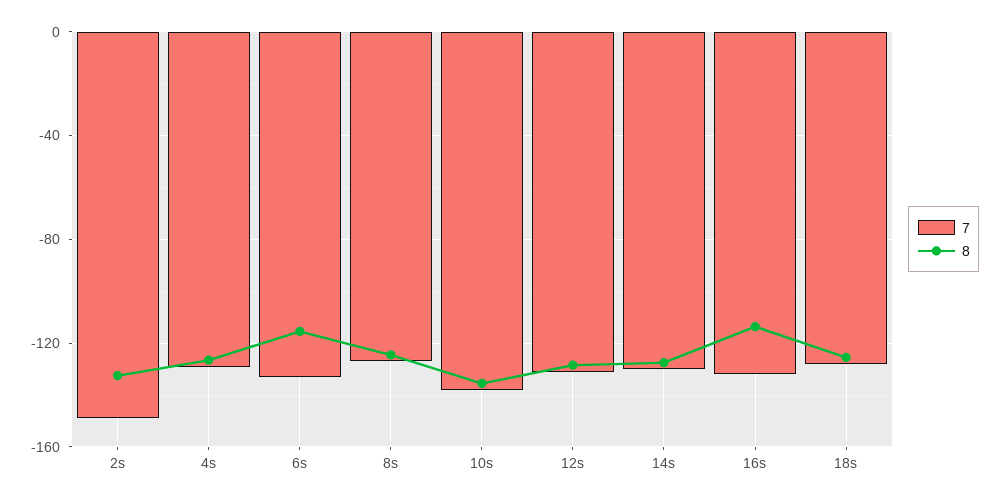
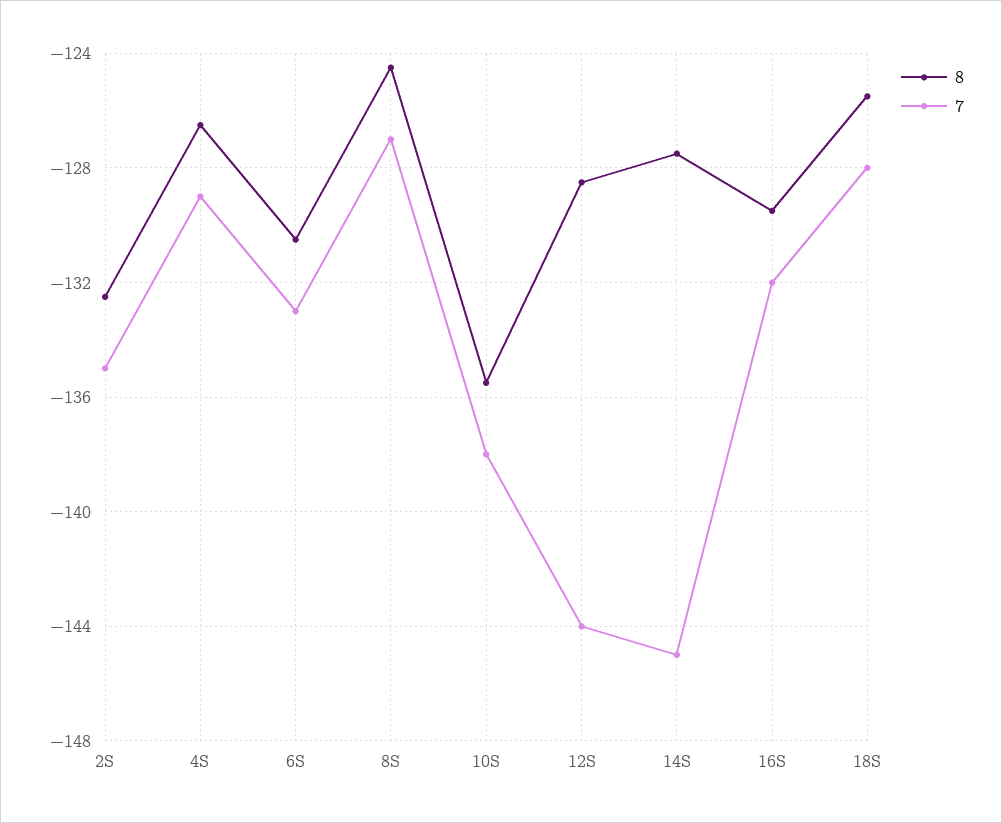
7, 2s: -150 -> -135
8, 6s: -115 -> -130.5
7, 12s: -130 -> -144
7, 14s: -130 -> -145
8, 16s: -115 -> -129.5

